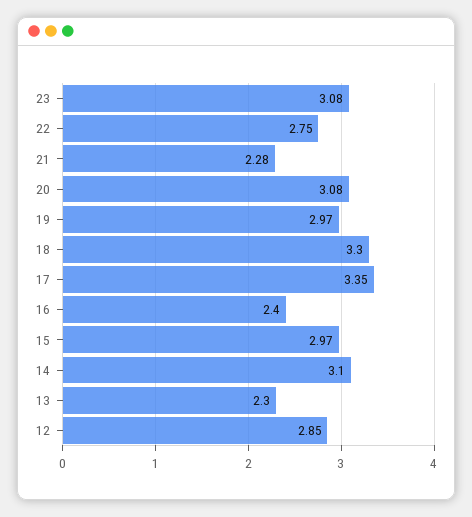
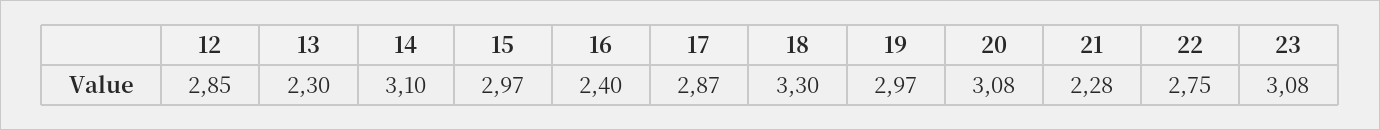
17: 3.35 -> 2.87

